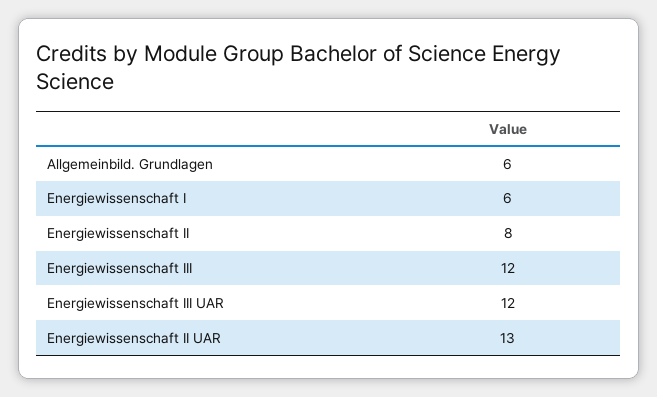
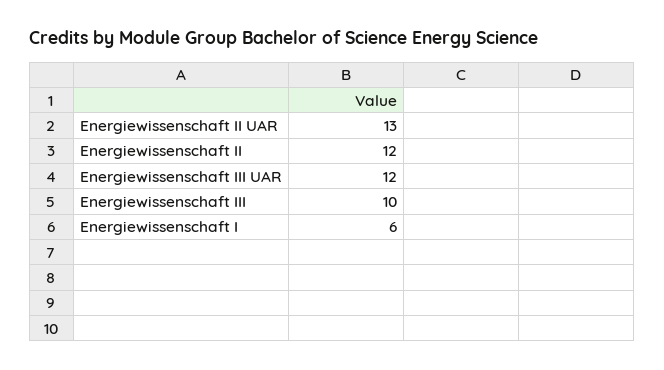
Allgemeinbild. Grundlagen: 6 -> none
Energiewissenschaft II: 8 -> 12
Energiewissenschaft III: 12 -> 10

